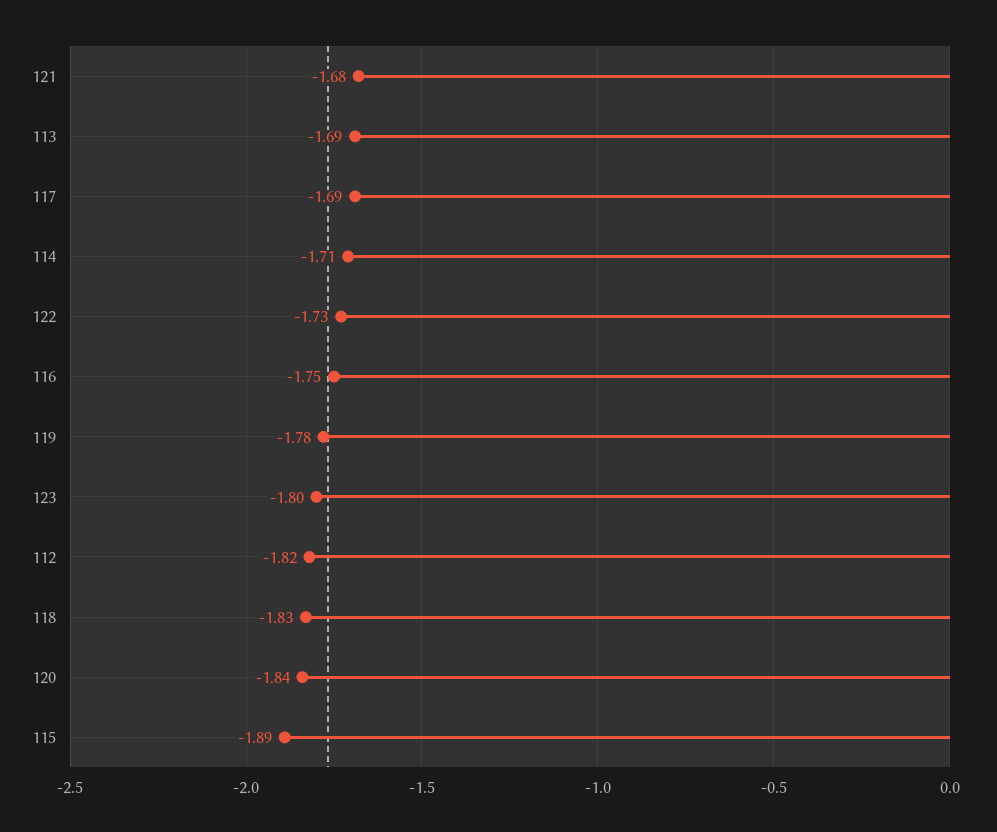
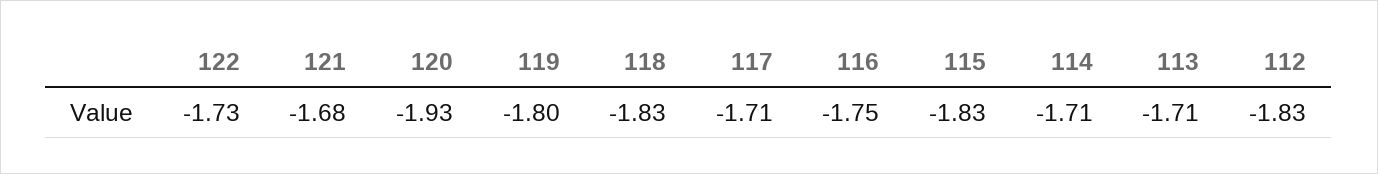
113: -1.69 -> -1.71
117: -1.69 -> -1.71
119: -1.78 -> -1.8
123: -1.8 -> none
112: -1.82 -> -1.83
120: -1.84 -> -1.93
115: -1.89 -> -1.83

